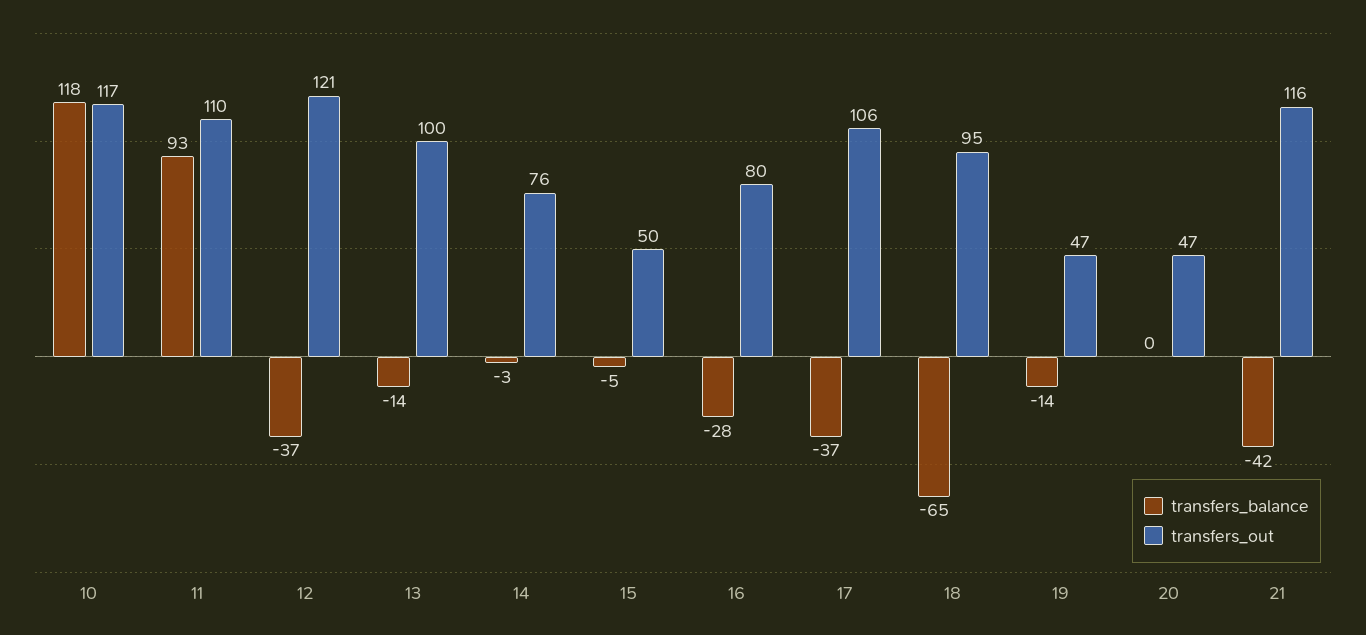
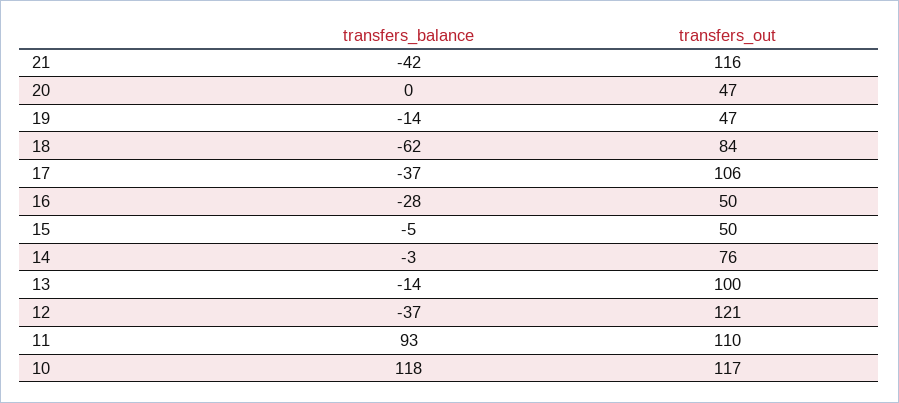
transfers_out, 16: 80 -> 50
transfers_balance, 18: -65 -> -62
transfers_out, 18: 95 -> 84

